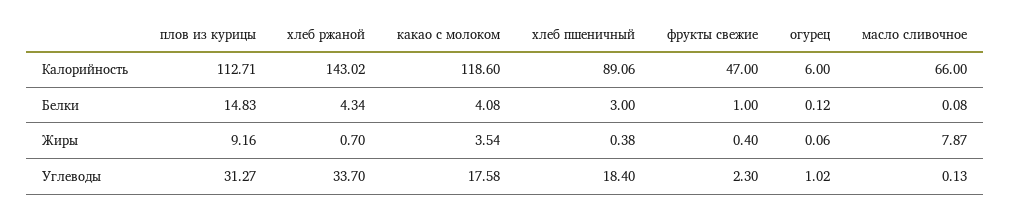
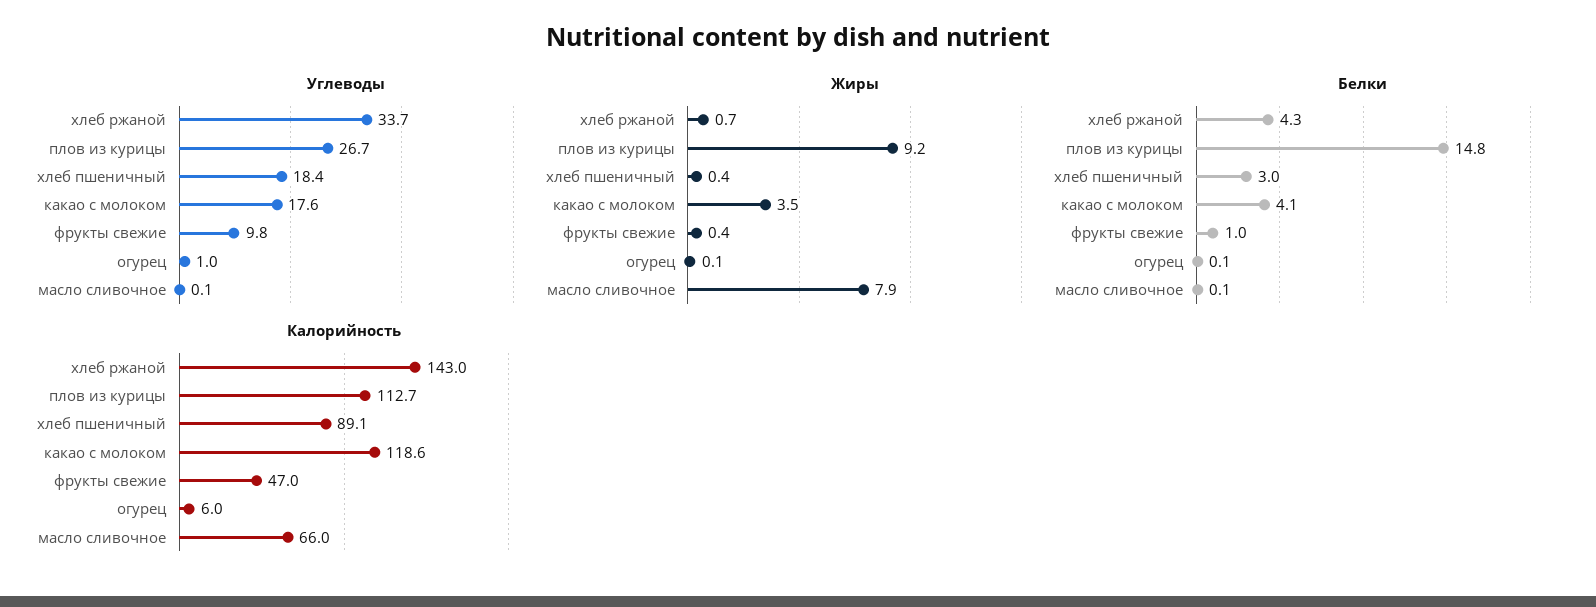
Углеводы, плов из курицы: 31.27 -> 26.7
Углеводы, фрукты свежие: 2.3 -> 9.8

